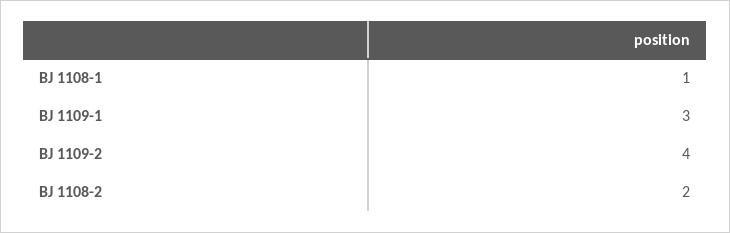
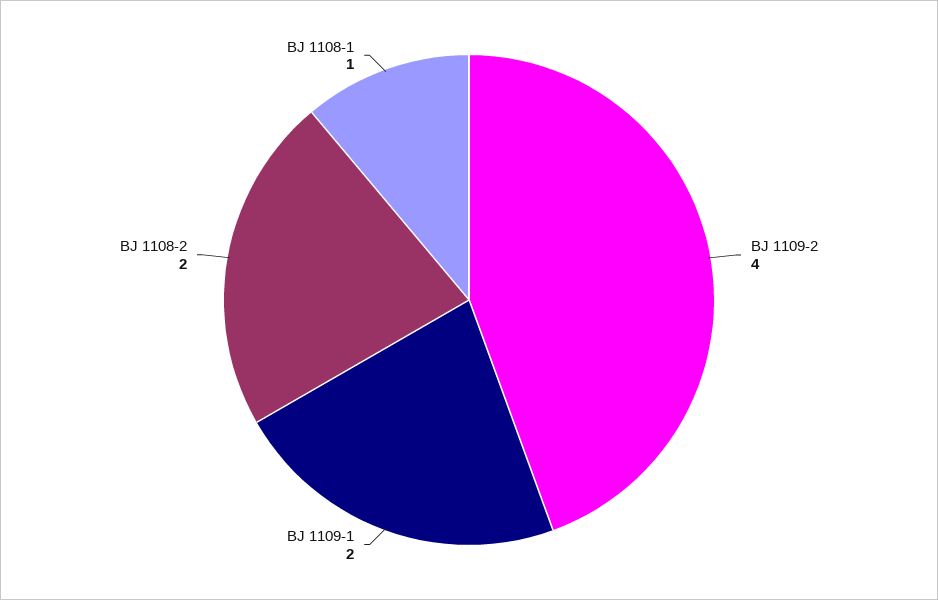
BJ 1109-1: 3 -> 2

